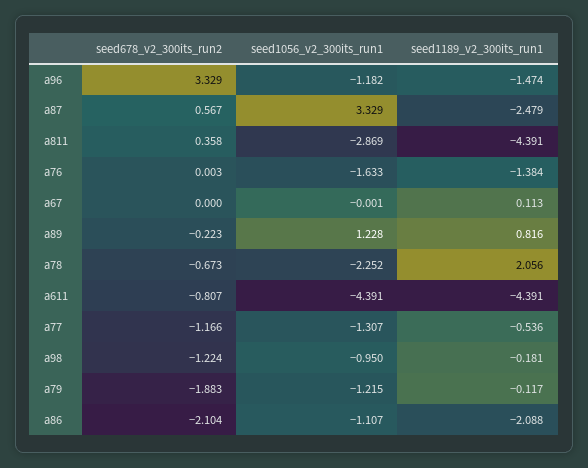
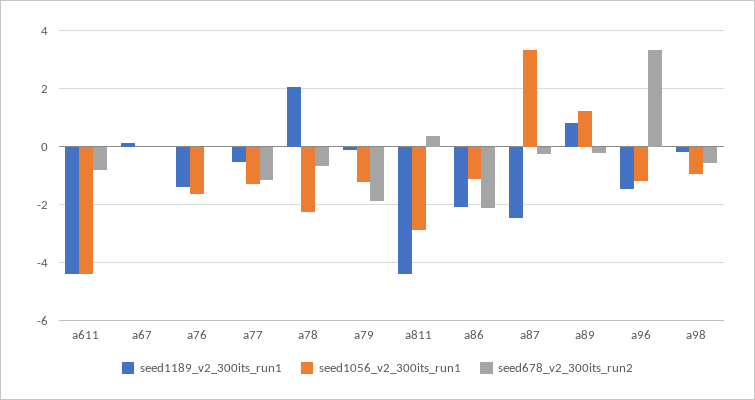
seed678_v2_300its_run2, a87: 0.567 -> -0.25
seed678_v2_300its_run2, a98: -1.224 -> -0.5

